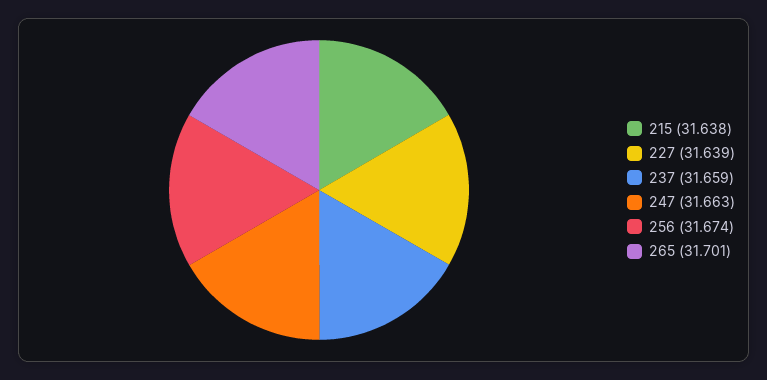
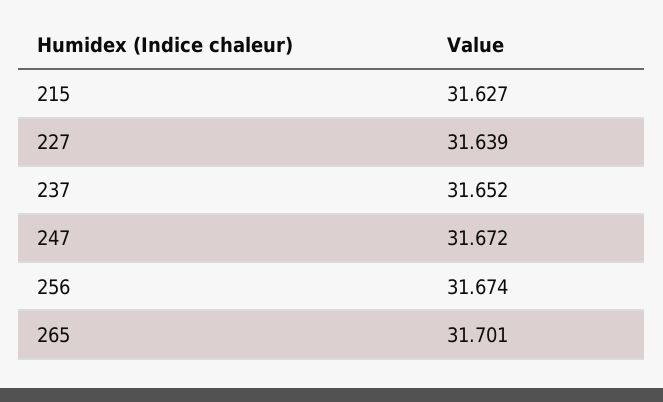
215: 31.638 -> 31.627
237: 31.659 -> 31.652
247: 31.663 -> 31.672

